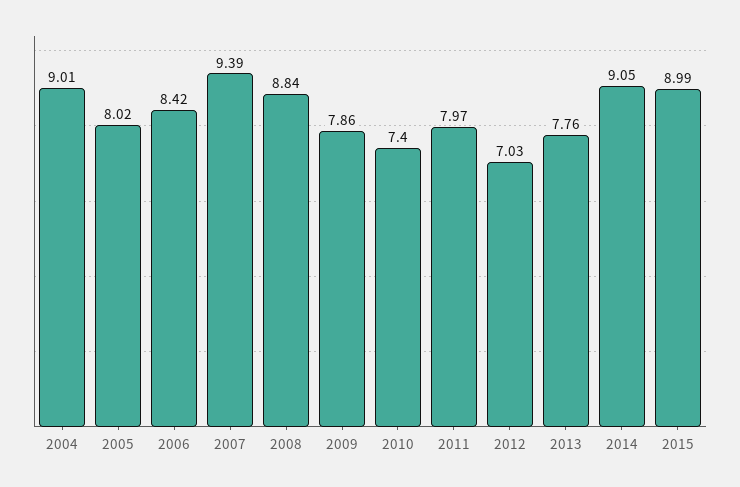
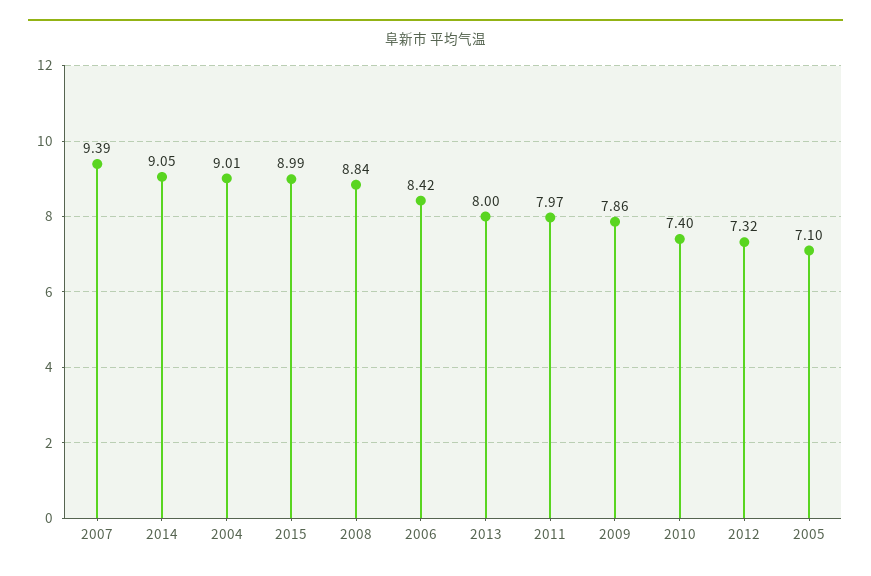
2005: 8.02 -> 7.1
2012: 7.03 -> 7.32
2013: 7.76 -> 8

